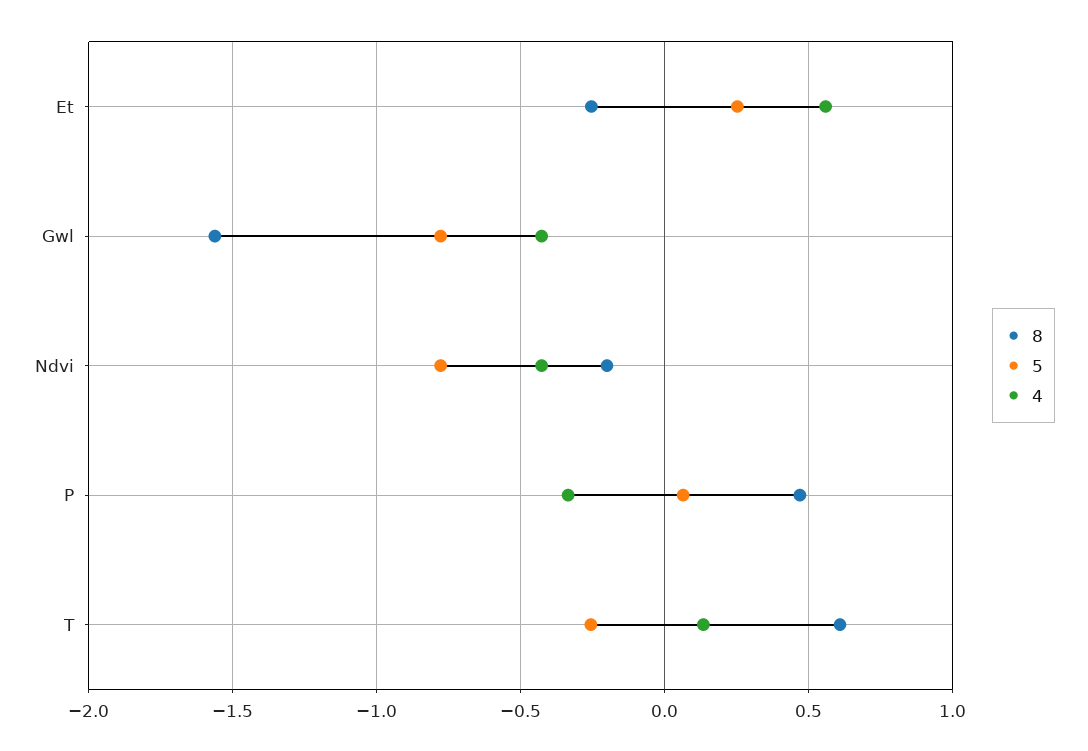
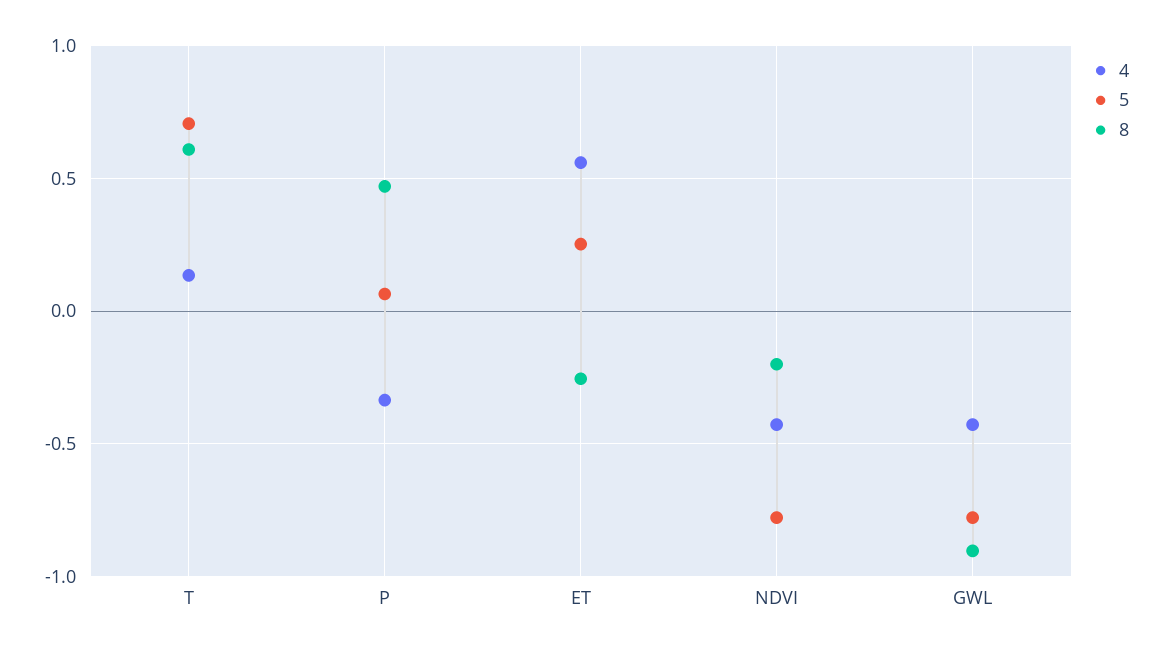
8, Gwl: -1.55 -> -0.9
5, T: -0.25 -> 0.7

